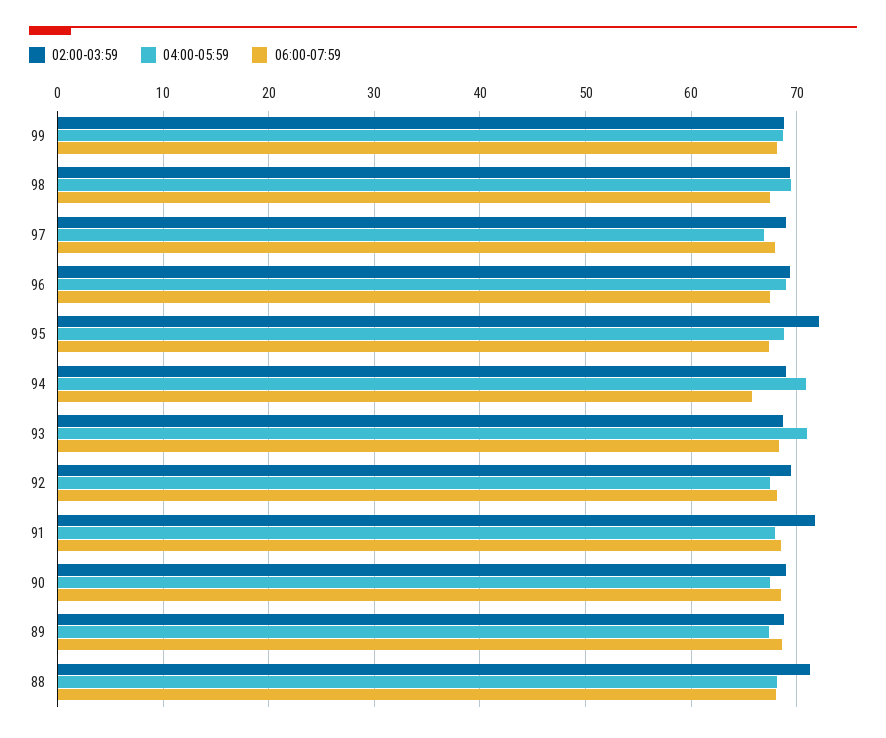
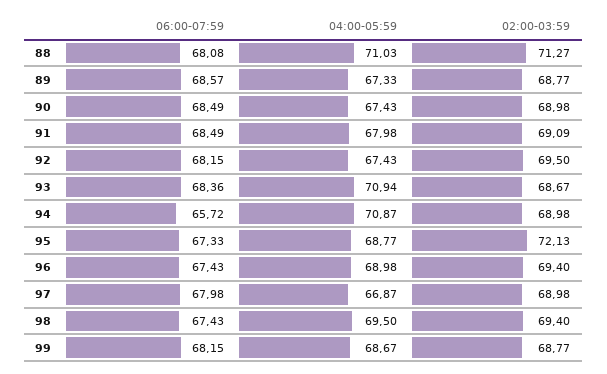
02:00-03:59, 91: 72 -> 69.09
04:00-05:59, 88: 68 -> 71.03

